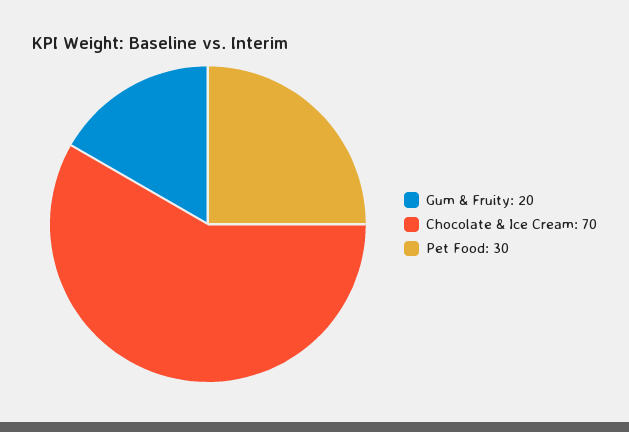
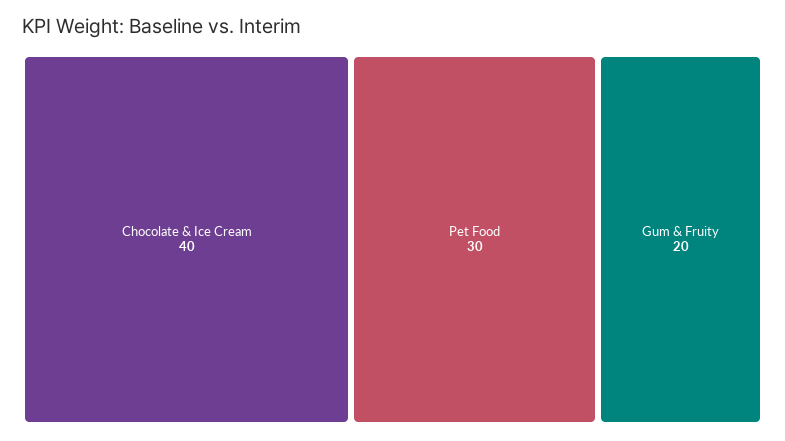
Chocolate & Ice Cream: 70 -> 40

